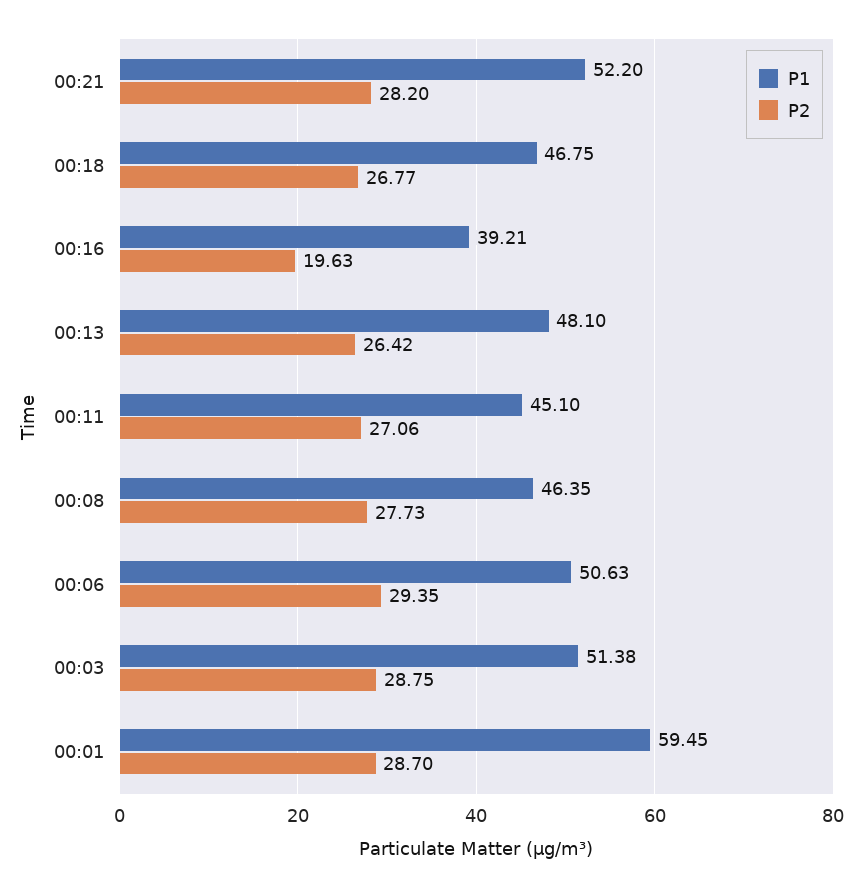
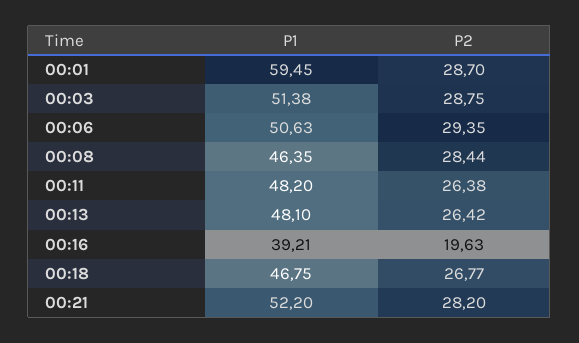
P1, 00:11: 45.1 -> 48.2
P2, 00:11: 27.06 -> 26.38
P2, 00:08: 27.73 -> 28.44

